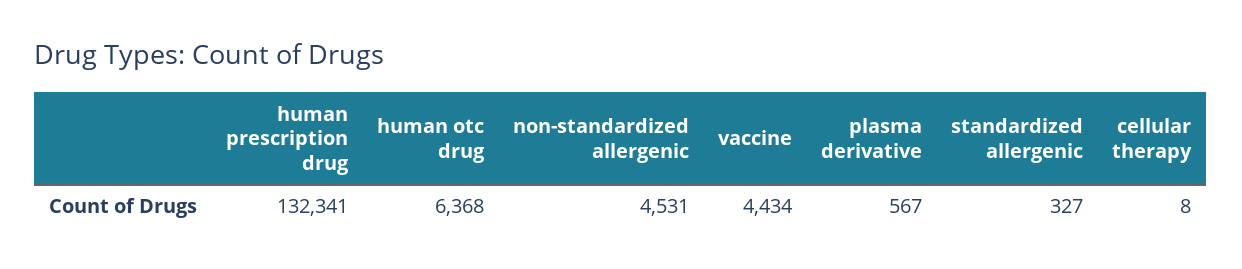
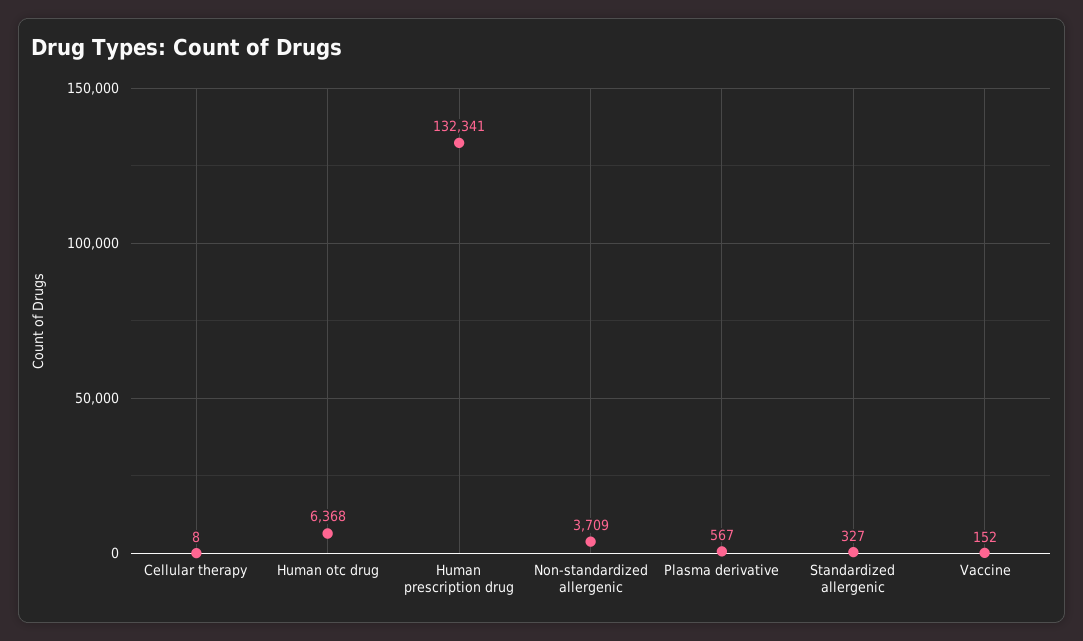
non-standardized allergenic: 4531 -> 3709
vaccine: 4434 -> 152

